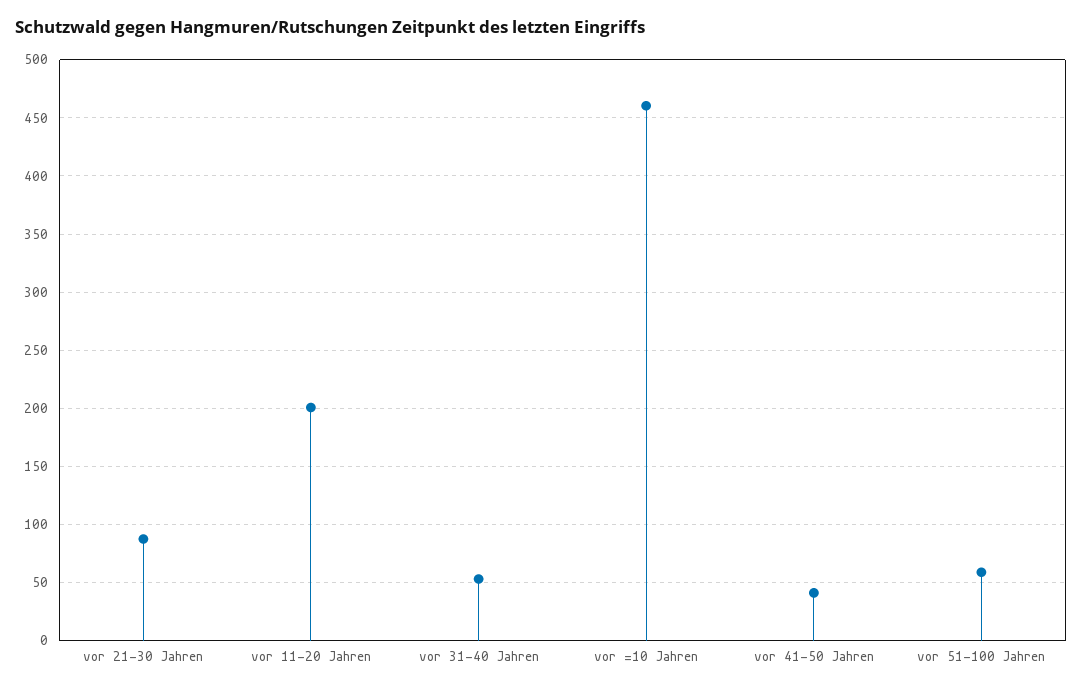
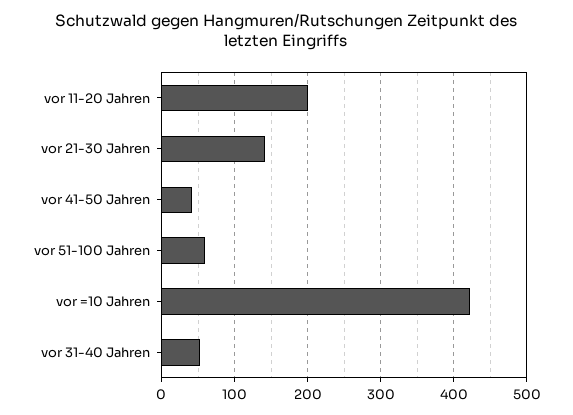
vor 21-30 Jahren: 90 -> 140
vor =10 Jahren: 460 -> 420

